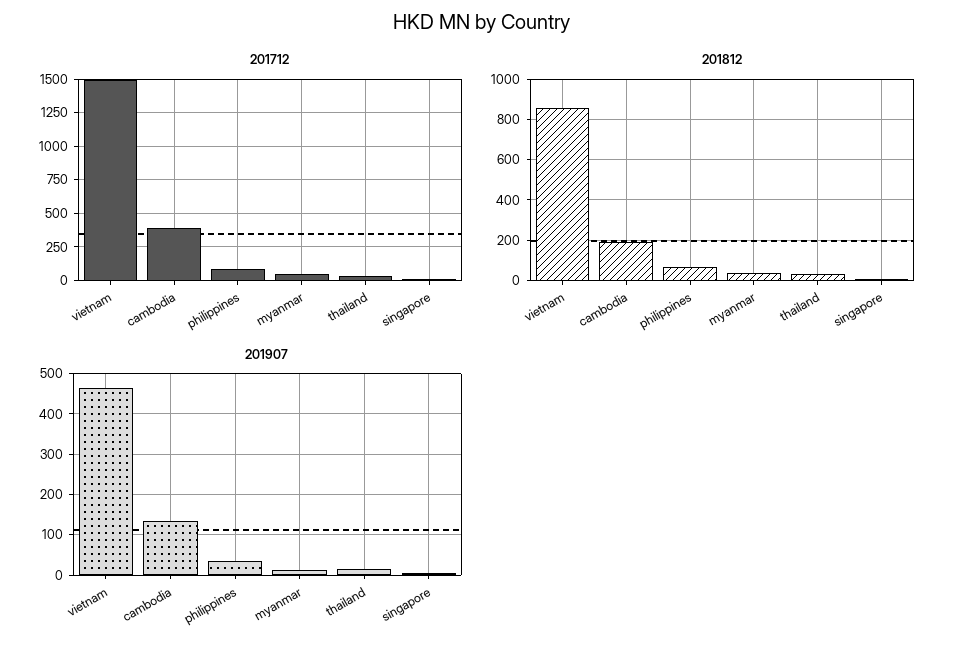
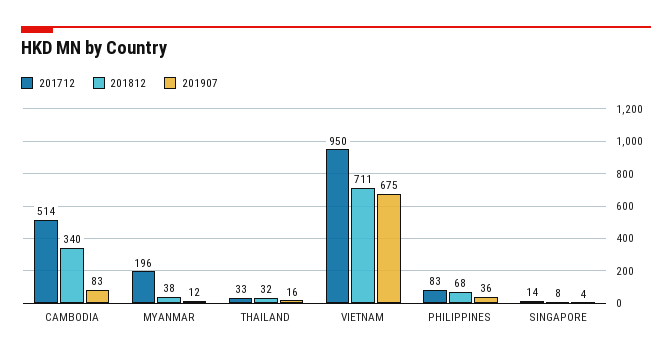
201712, vietnam: 1500 -> 950
201712, cambodia: 400 -> 514
201712, myanmar: 50 -> 196
201812, vietnam: 850 -> 711
201812, cambodia: 200 -> 340
201907, vietnam: 460 -> 675
201907, cambodia: 140 -> 83

